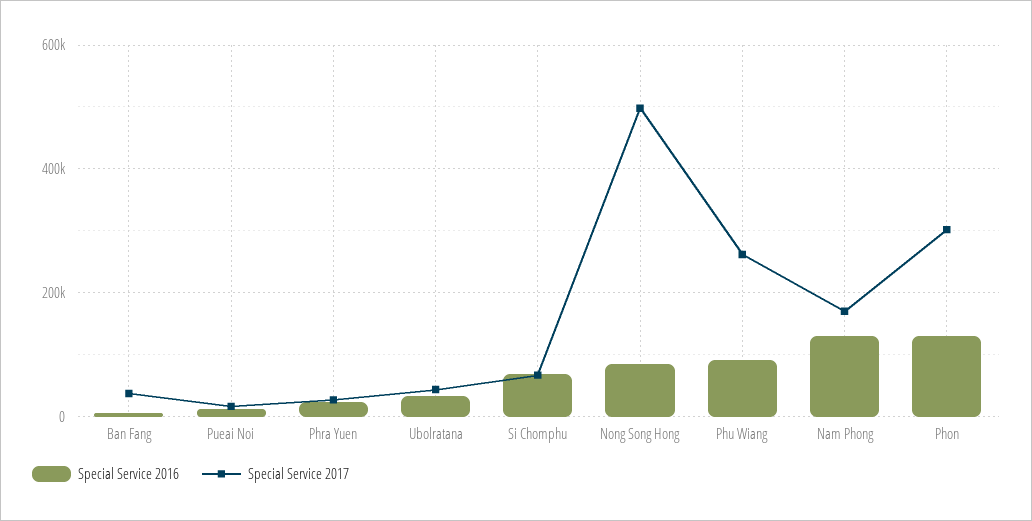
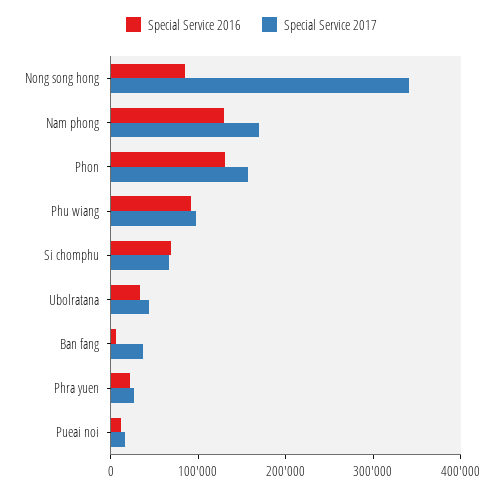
Special Service 2017, Nong Song Hong: 500000 -> 340000
Special Service 2017, Phu Wiang: 260000 -> 100000
Special Service 2017, Phon: 300000 -> 160000

